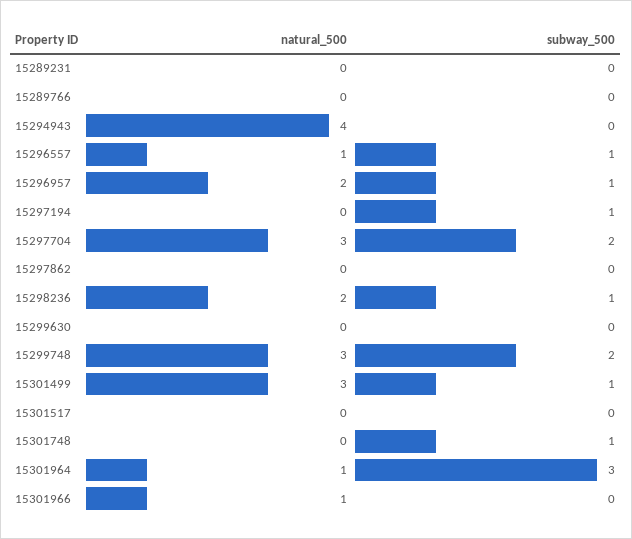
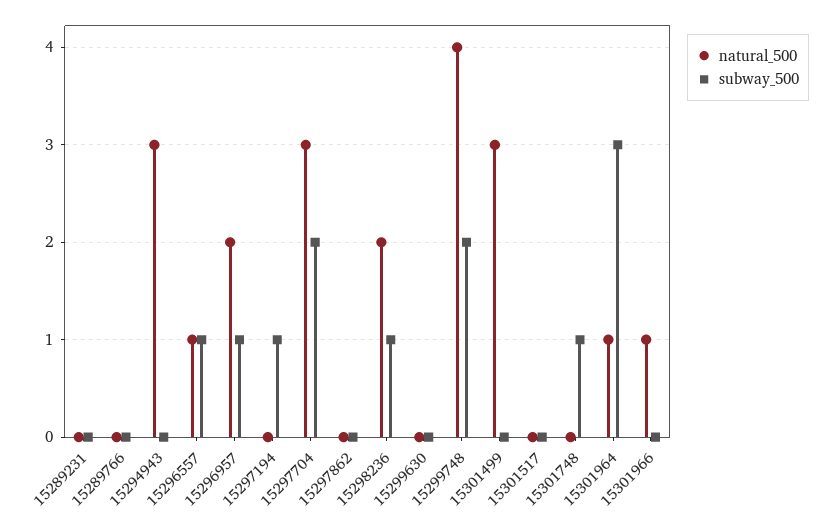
natural_500, 15294943: 4 -> 3
natural_500, 15299748: 3 -> 4
subway_500, 15301499: 1 -> 0

